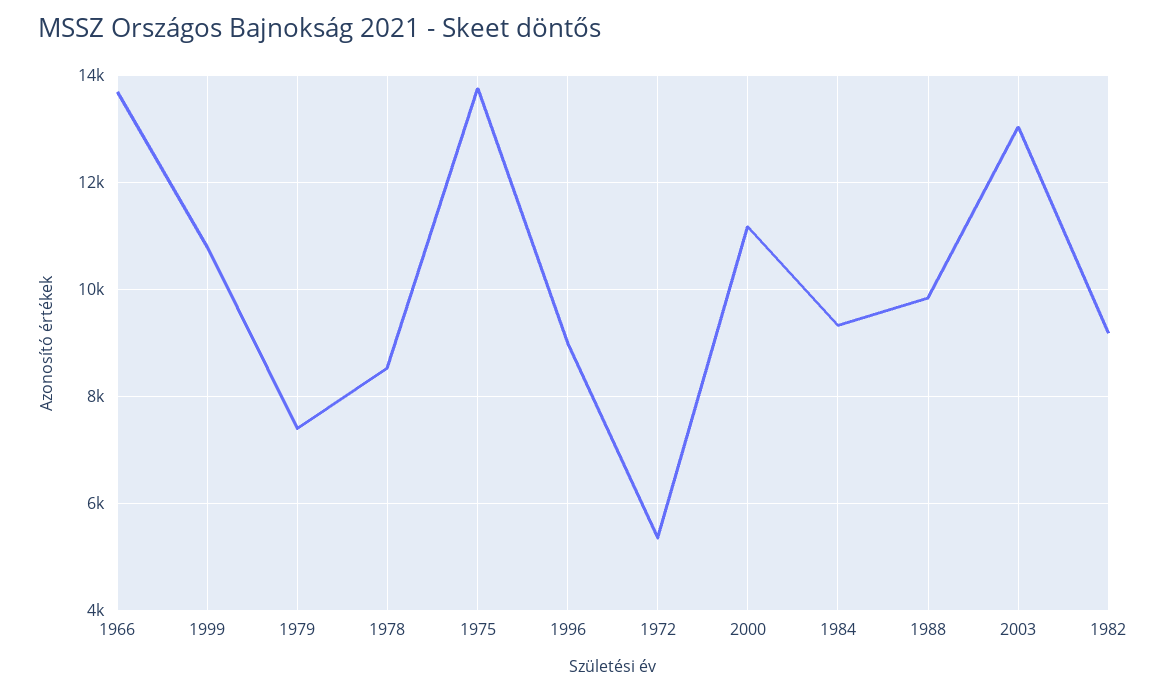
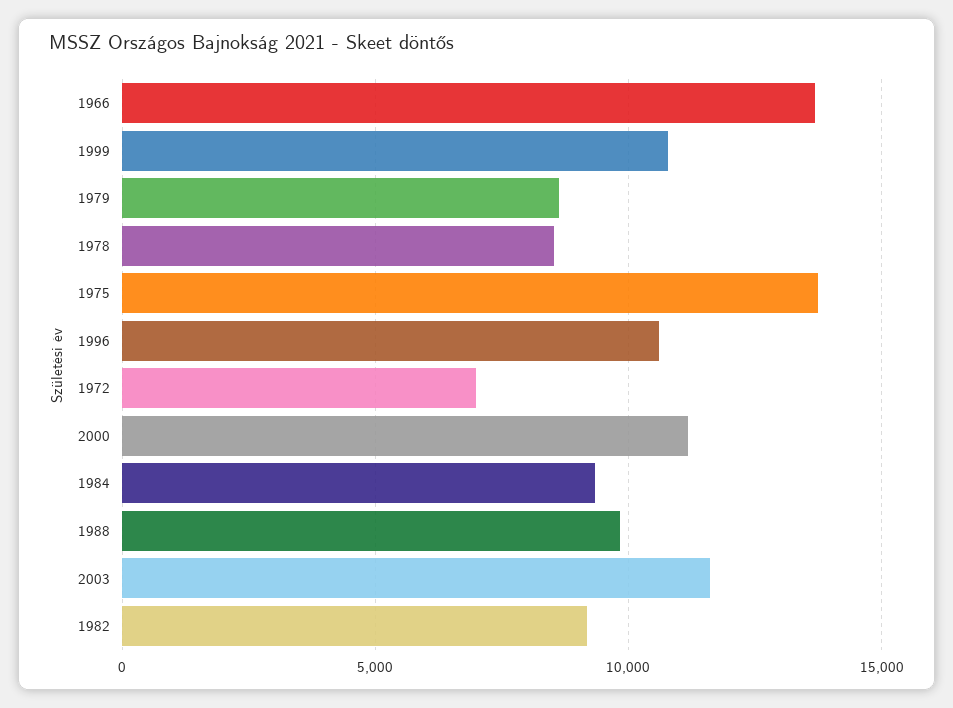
1979: 7400 -> 8500
1996: 9000 -> 10500
1972: 5400 -> 7000
2003: 13000 -> 11500

